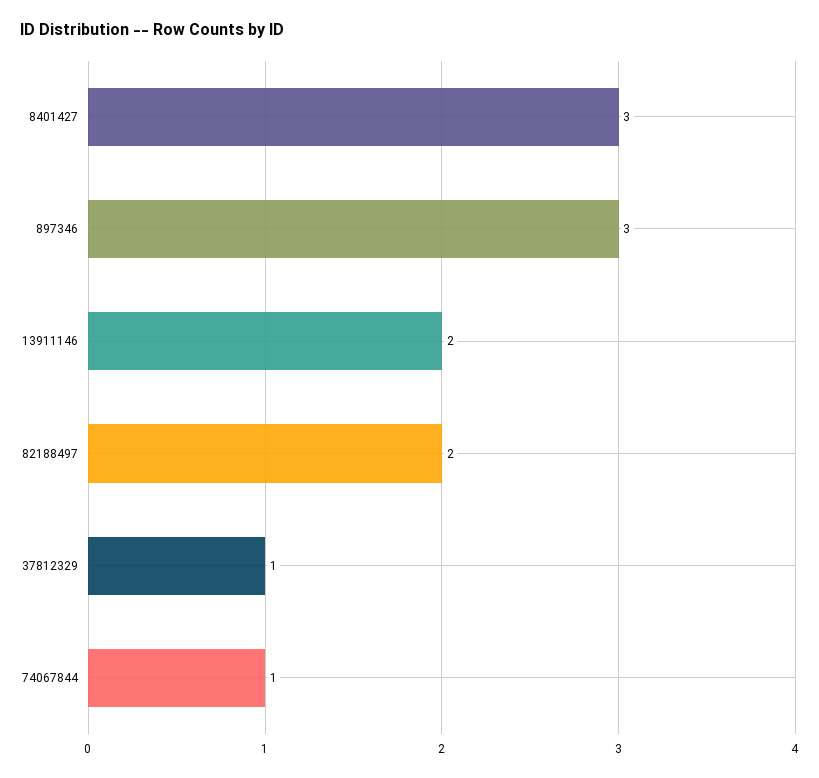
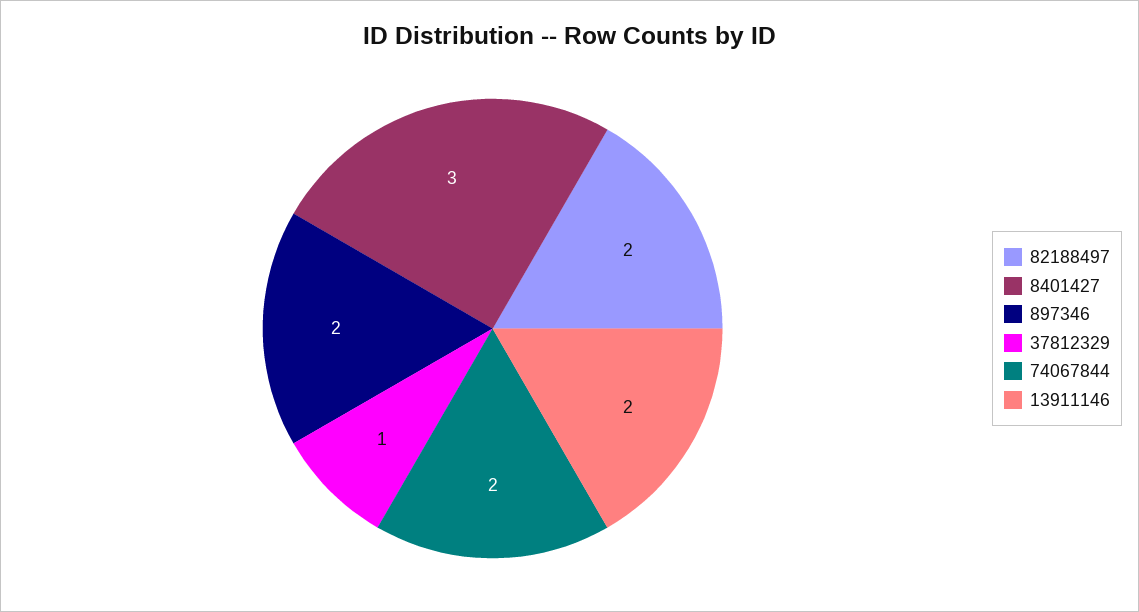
897346: 3 -> 2
74067844: 1 -> 2

